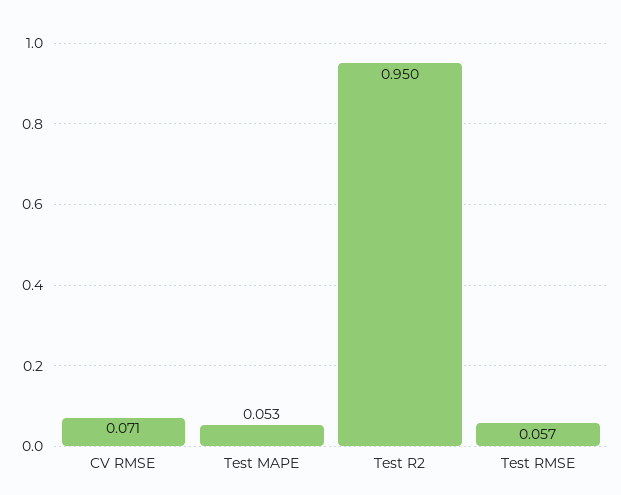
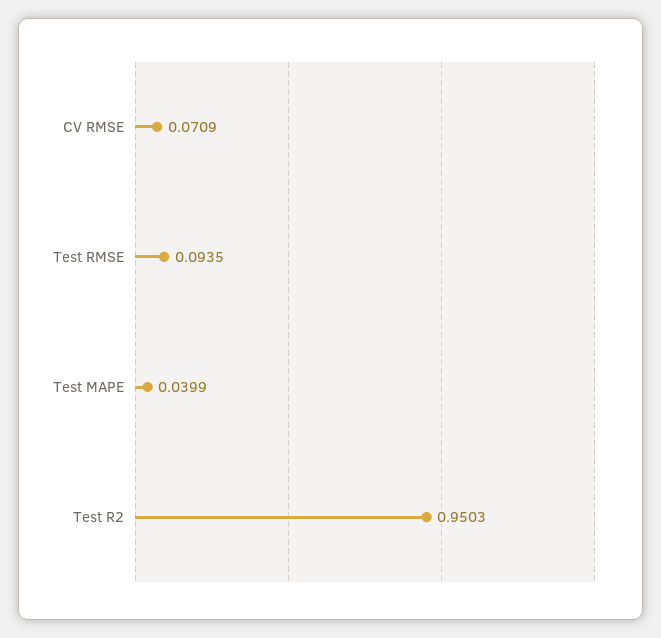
Test MAPE: 0.053 -> 0.0399
Test RMSE: 0.057 -> 0.0935

